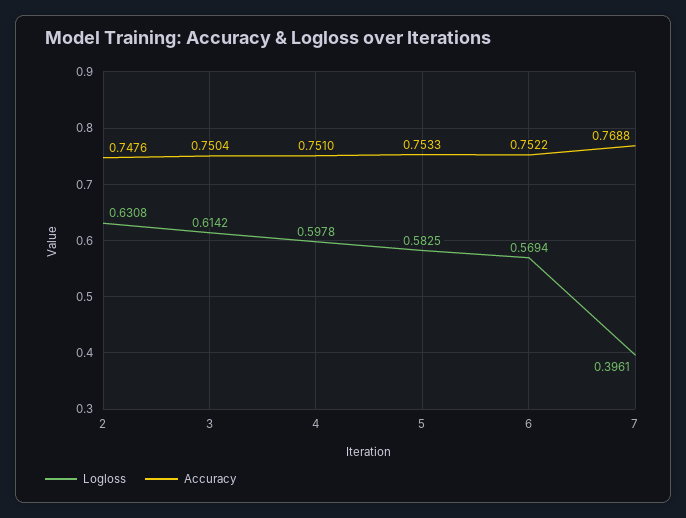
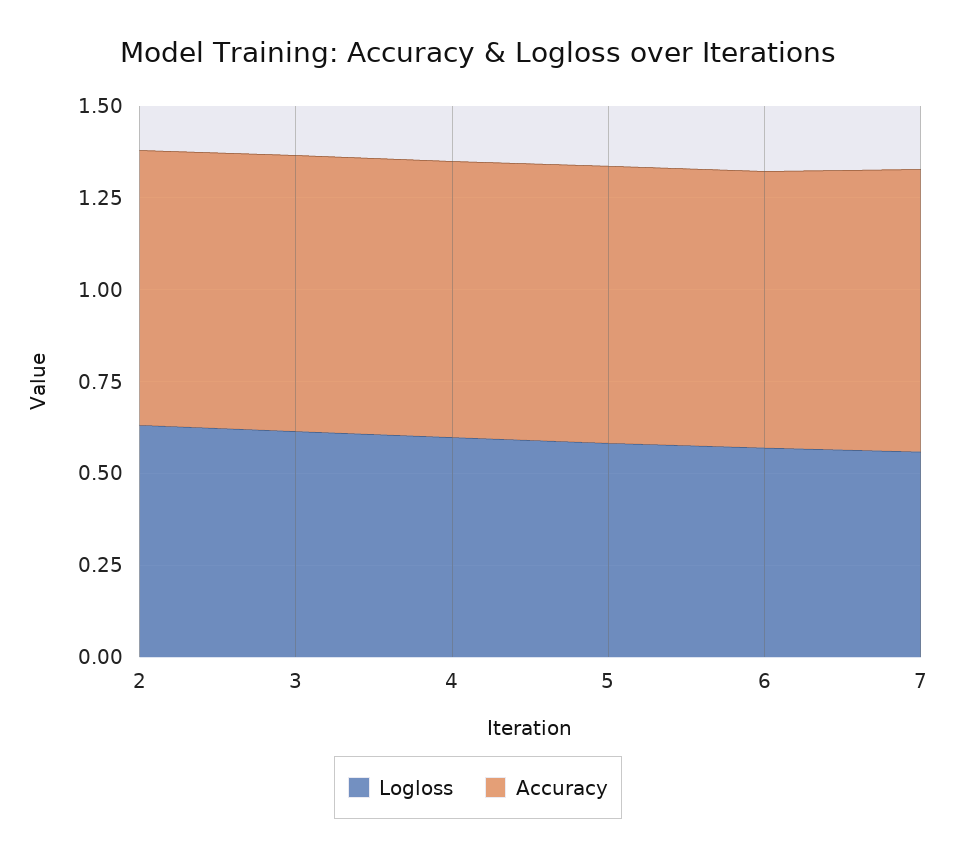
Logloss, 7: 0.3961 -> 0.55

